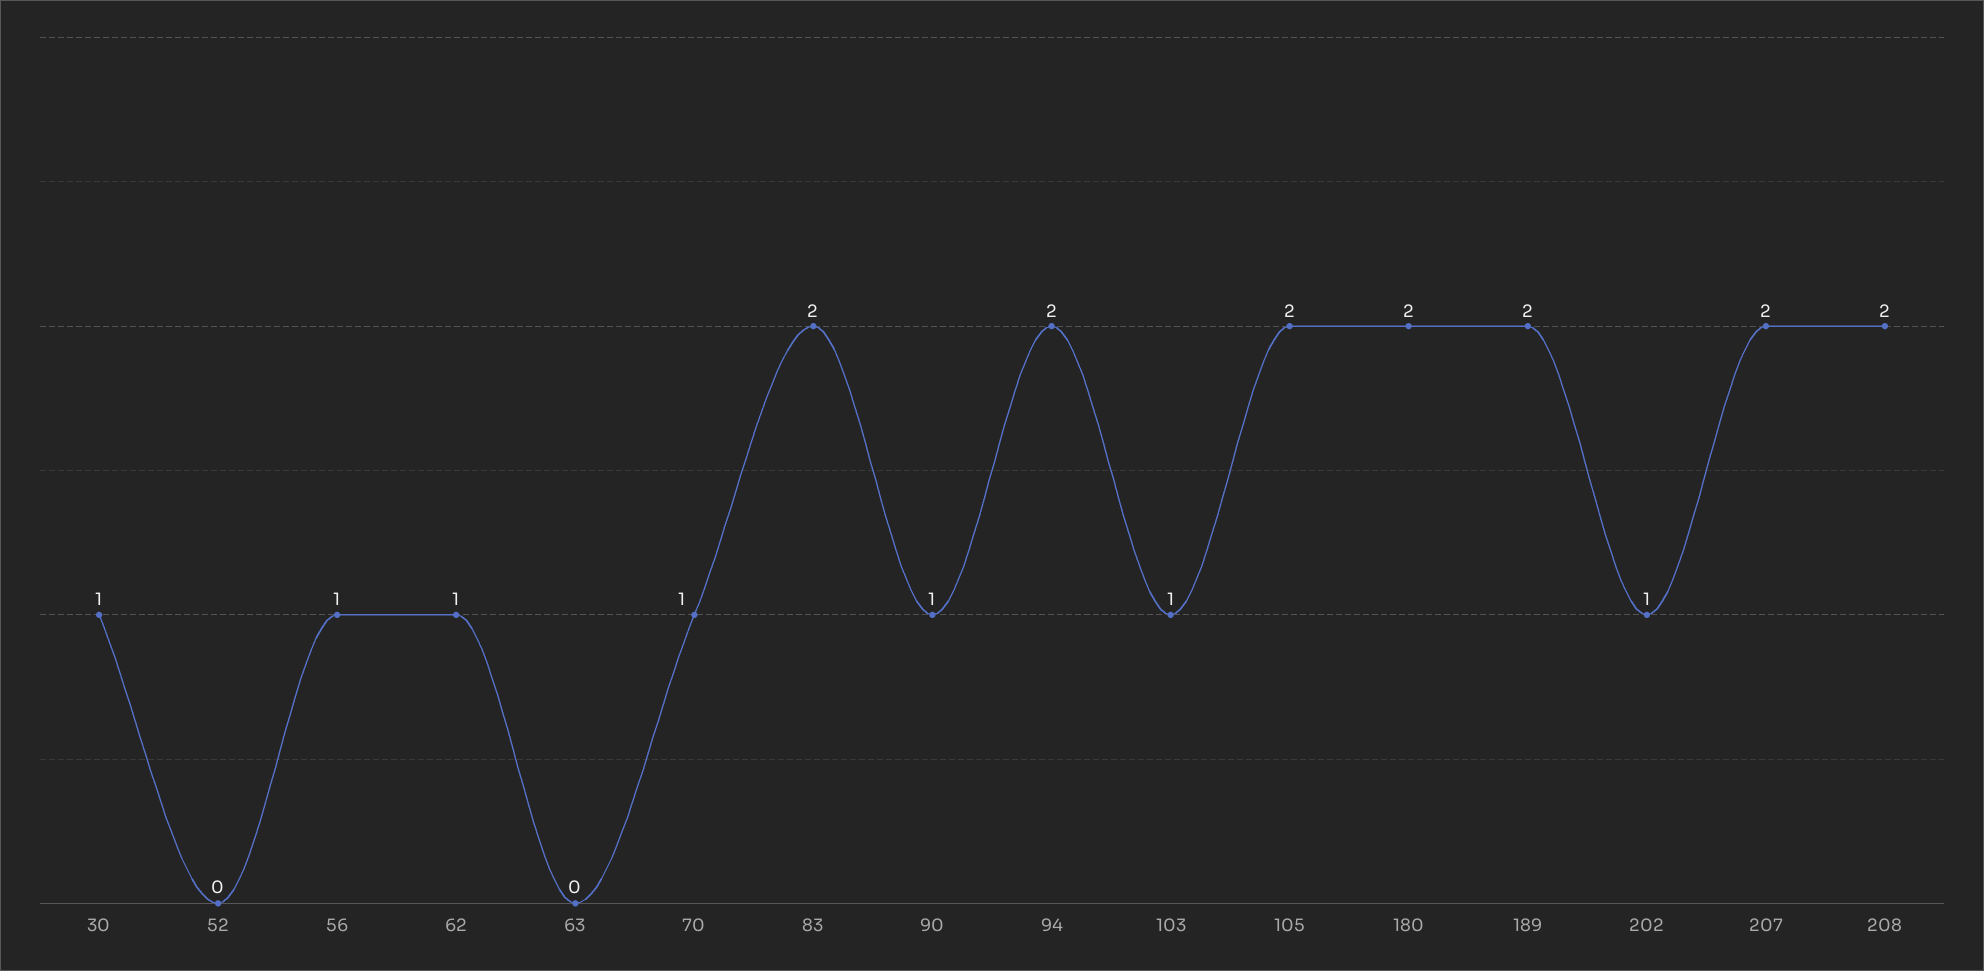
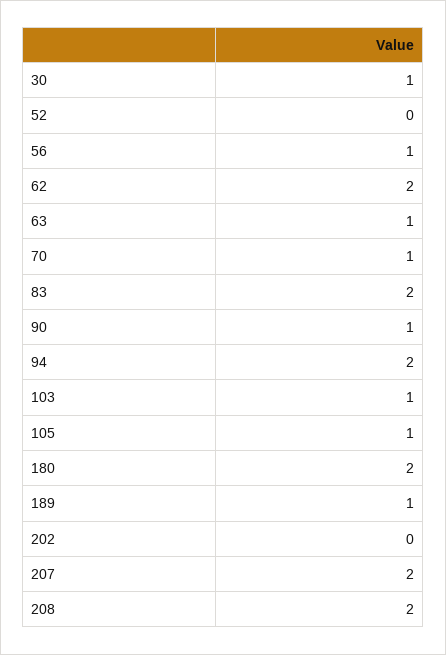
62: 1 -> 2
63: 0 -> 1
105: 2 -> 1
189: 2 -> 1
202: 1 -> 0

